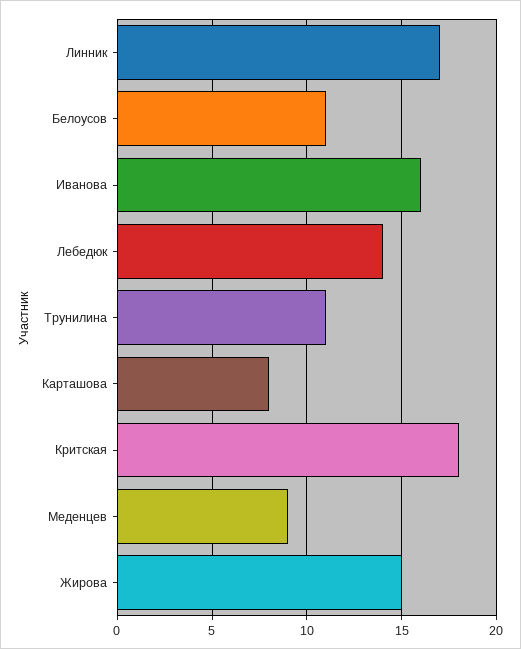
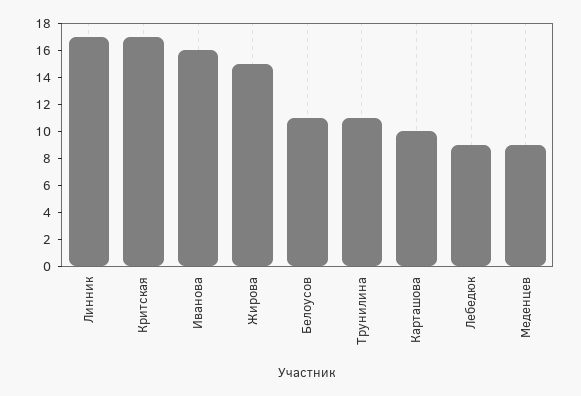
Лебедюк: 14 -> 9
Карташова: 8 -> 10
Критская: 18 -> 17

